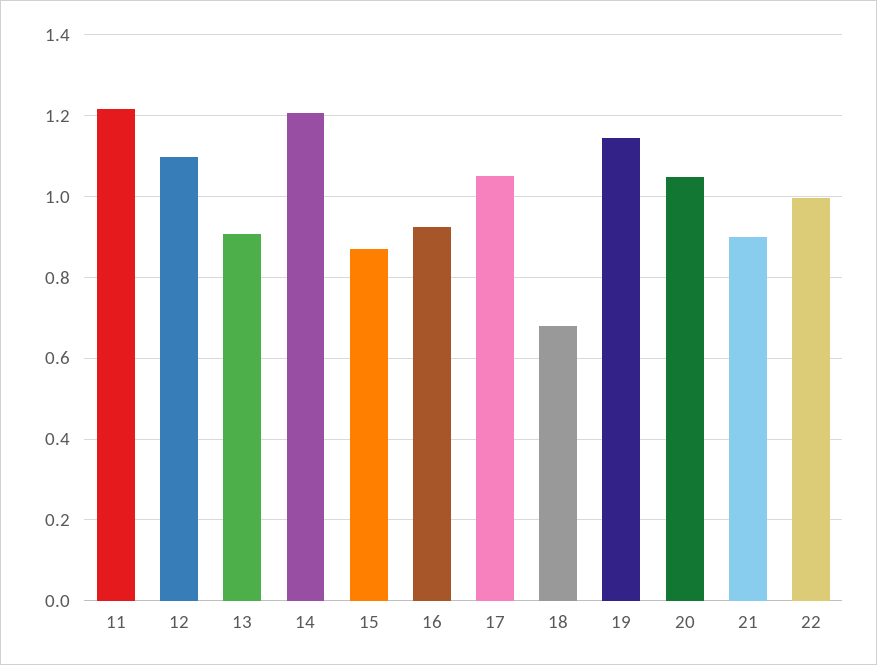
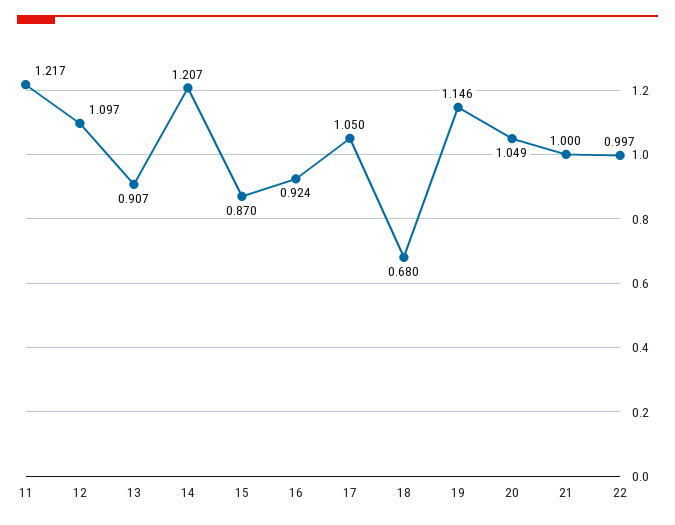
21: 0.9 -> 1

